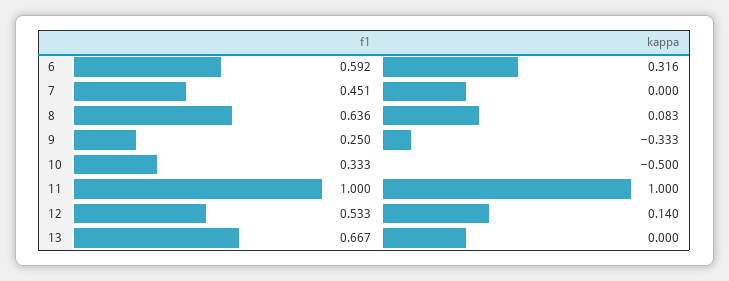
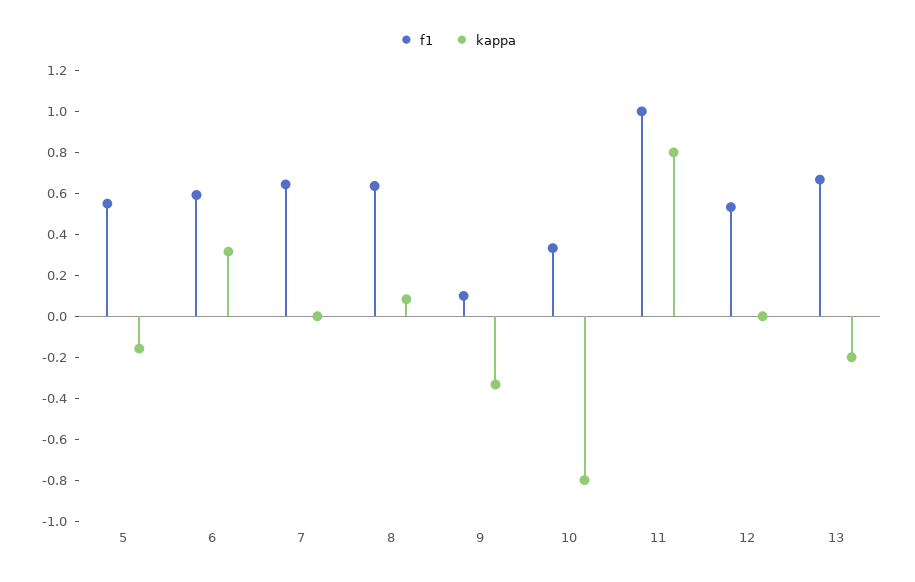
f1, 7: 0.451 -> 0.65
f1, 9: 0.25 -> 0.1
kappa, 10: -0.5 -> -0.8
kappa, 11: 1 -> 0.8
kappa, 12: 0.14 -> 0
kappa, 13: 0 -> -0.2
f1, 5: none -> 0.55
kappa, 5: none -> -0.15

